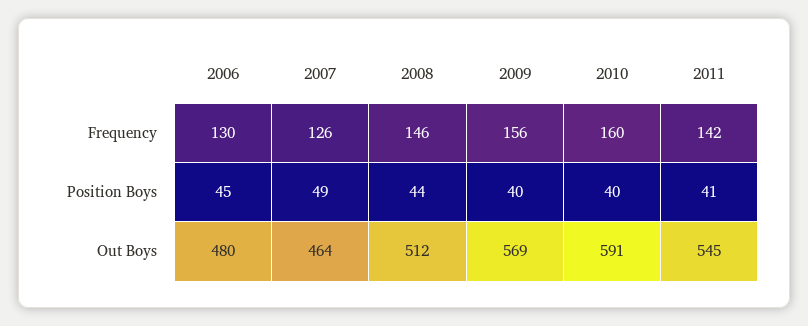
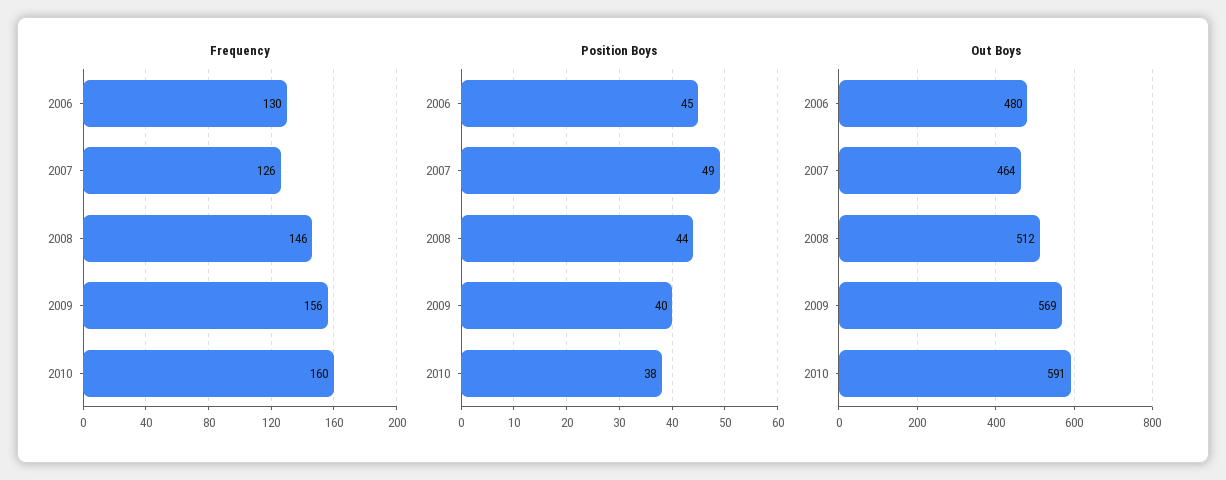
Frequency, 2011: 142 -> none
Position Boys, 2010: 40 -> 38
Position Boys, 2011: 41 -> none
Out Boys, 2011: 545 -> none

